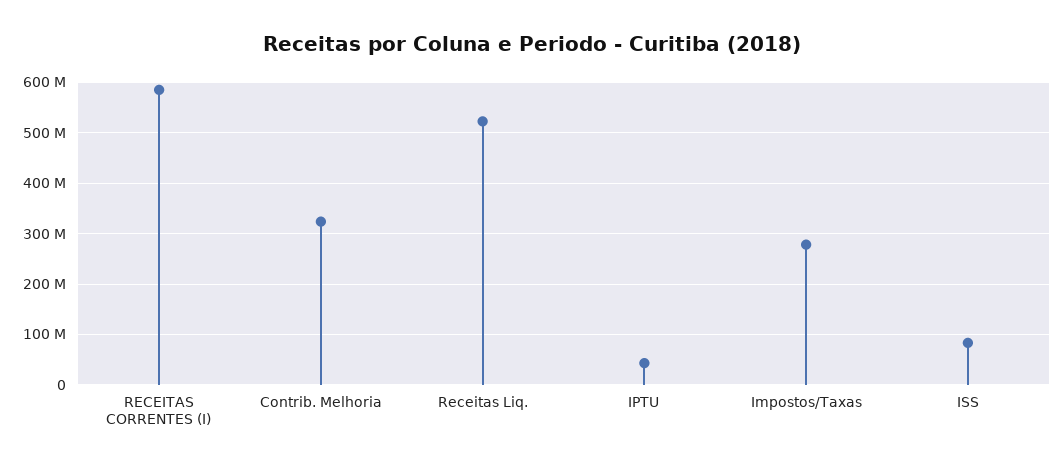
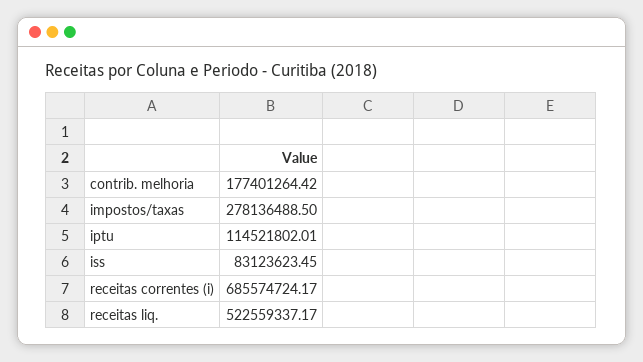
RECEITAS CORRENTES (I): 580000000 -> 685574724.17
Contrib. Melhoria: 320000000 -> 177401264.42
IPTU: 40000000 -> 114521802.01

